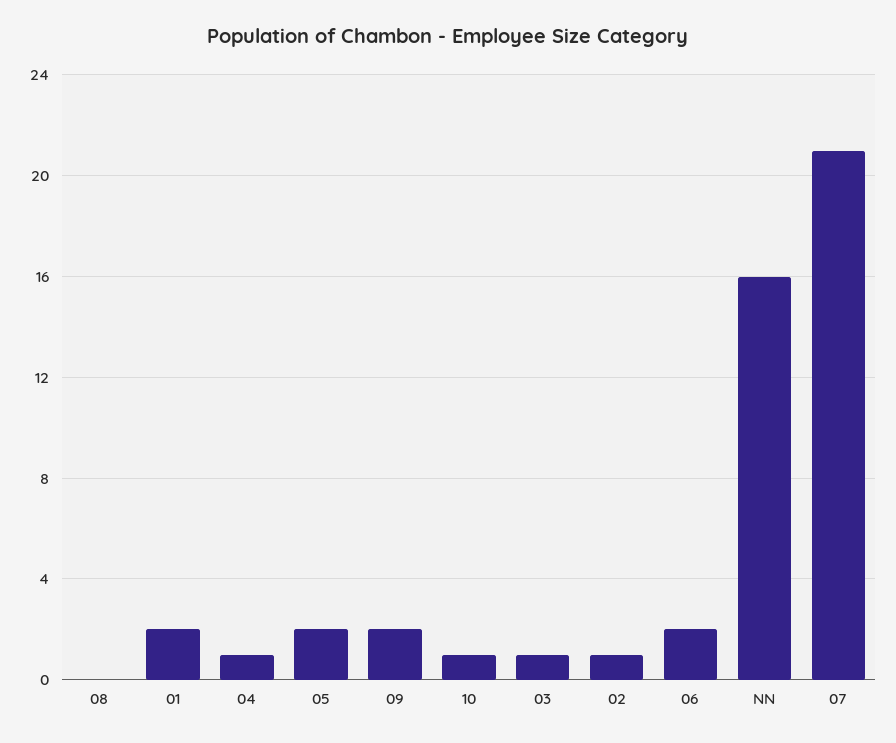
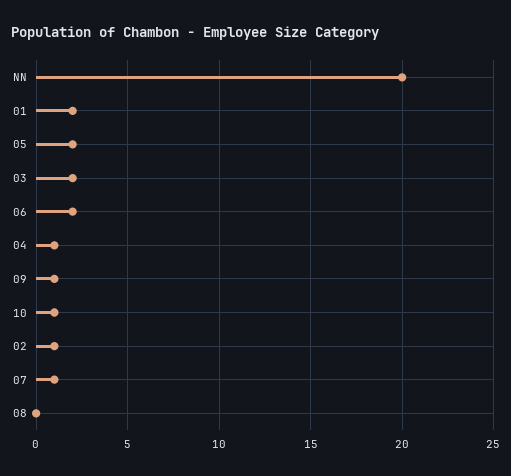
09: 2 -> 1
03: 1 -> 2
NN: 16 -> 20
07: 21 -> 1

